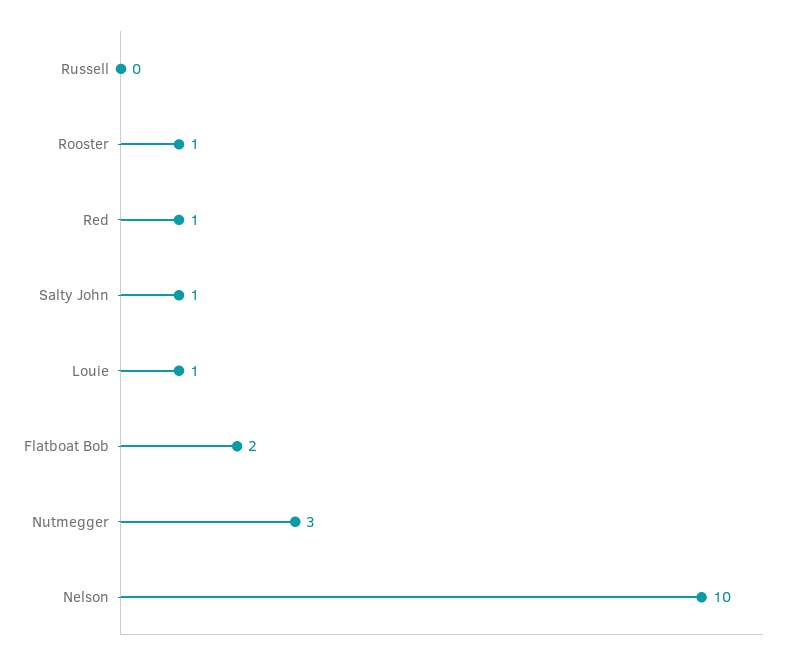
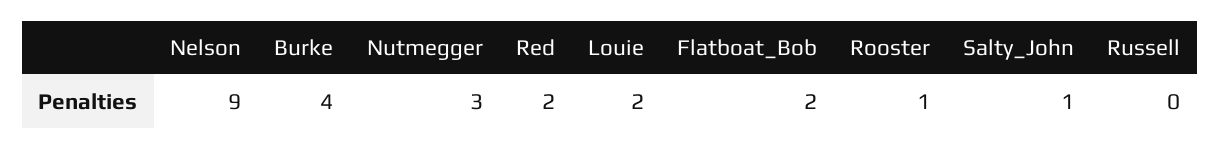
Red: 1 -> 2
Louie: 1 -> 2
Nelson: 10 -> 9
Burke: none -> 4

